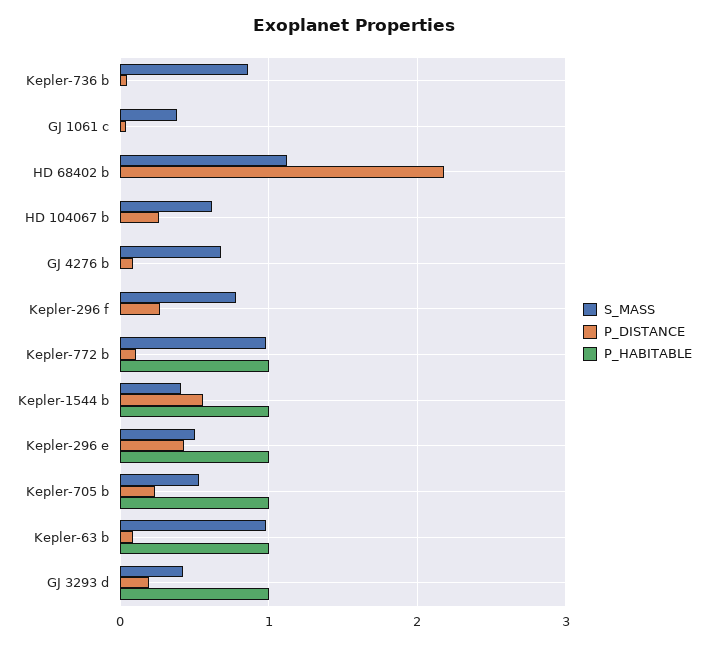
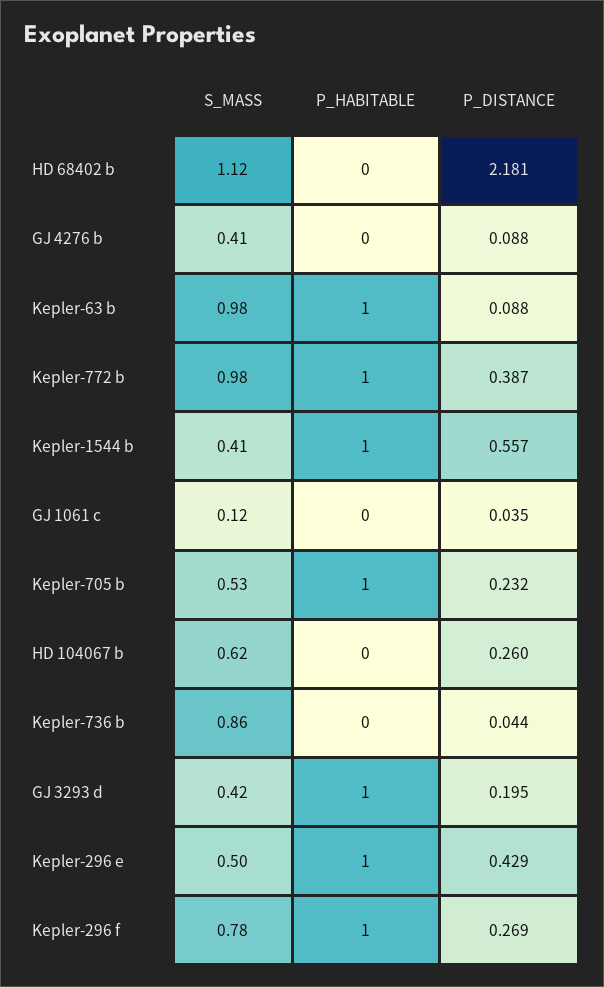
S_MASS, GJ 1061 c: 0.4 -> 0.12
S_MASS, GJ 4276 b: 0.7 -> 0.41
P_HABITABLE, Kepler-296 f: 0 -> 1
P_DISTANCE, Kepler-772 b: 0.1 -> 0.387

